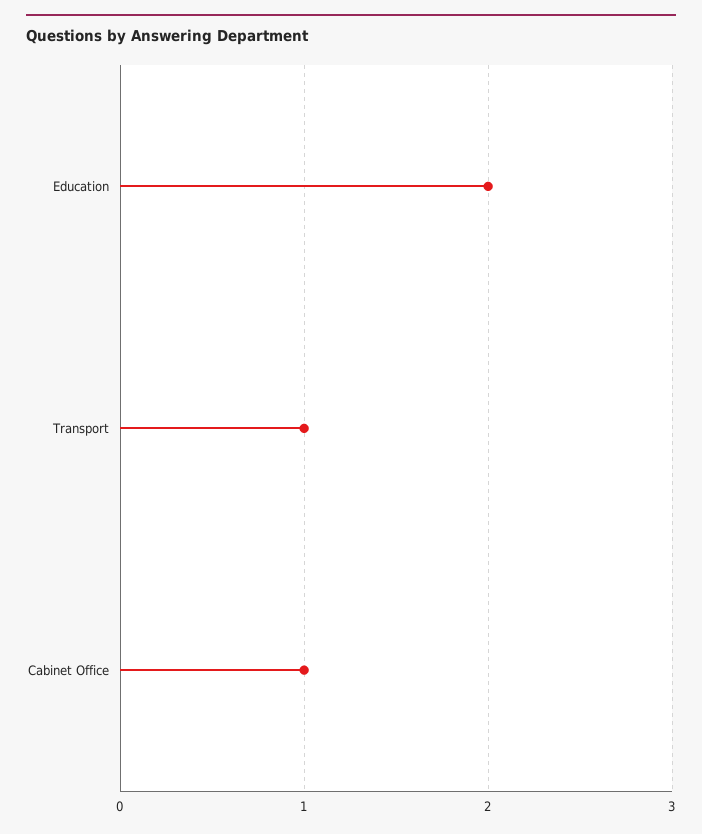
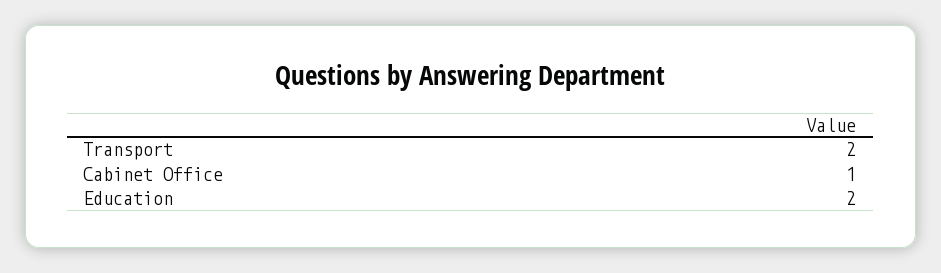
Transport: 1 -> 2

